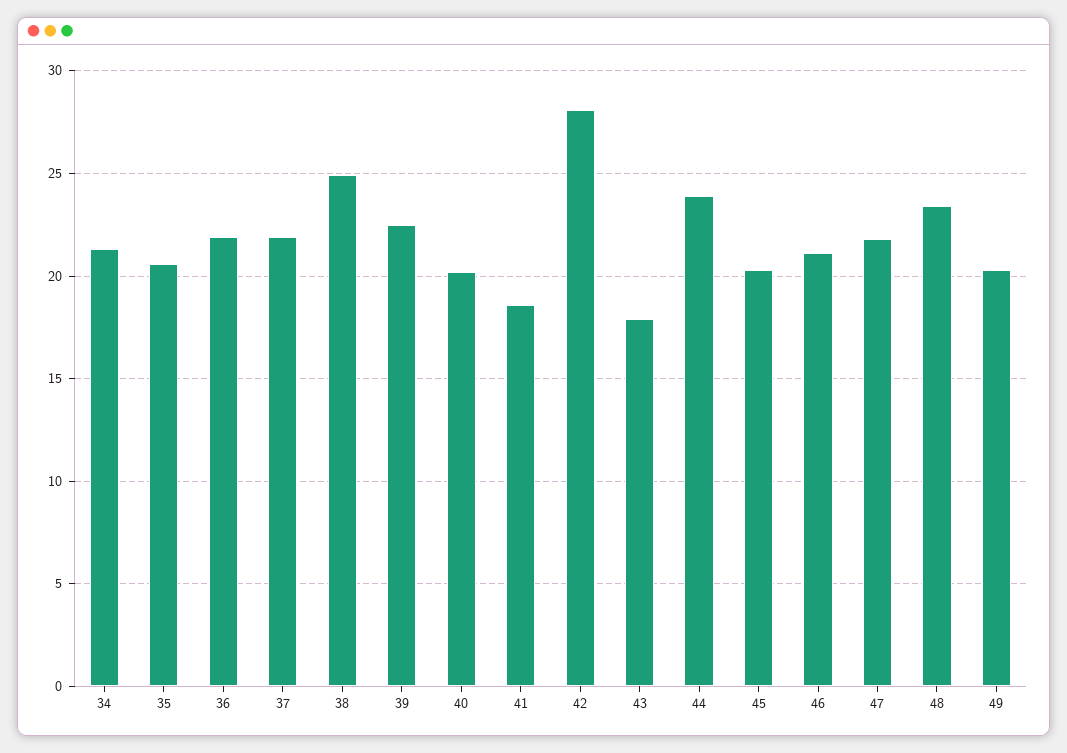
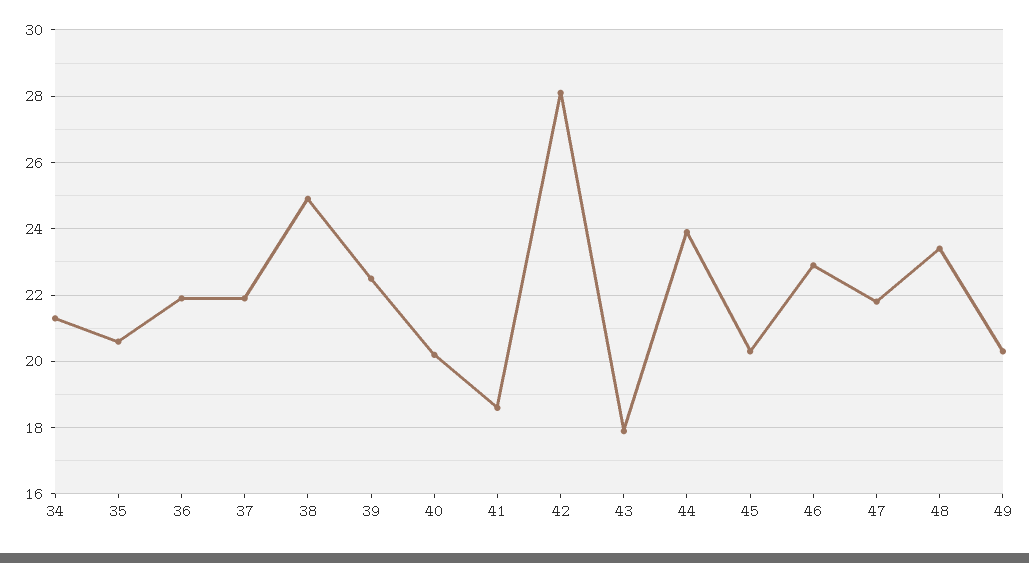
46: 21 -> 23

